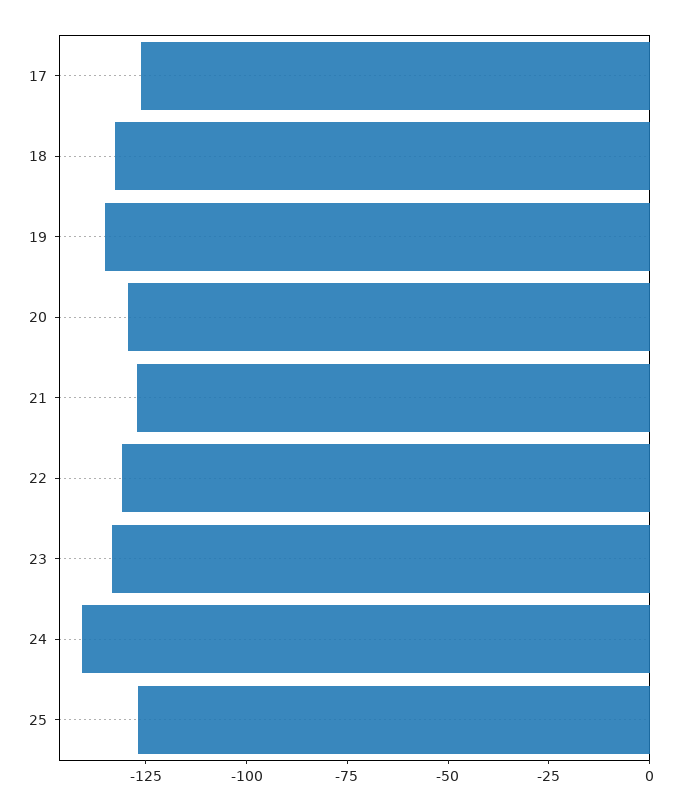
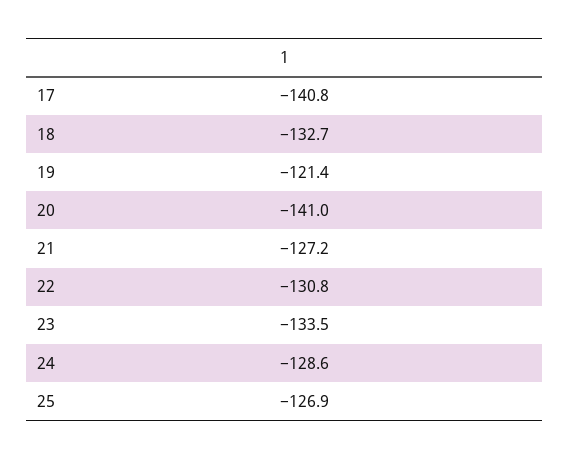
17: -125 -> -140.8
19: -135 -> -121.4
20: -130 -> -141
24: -140 -> -128.6

